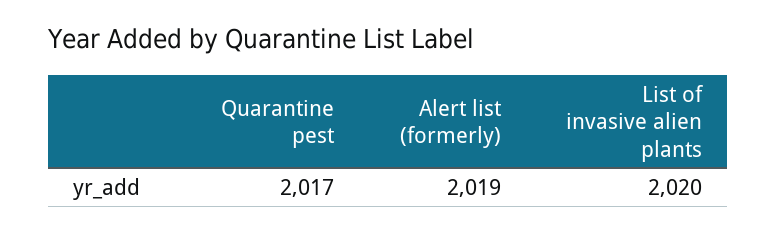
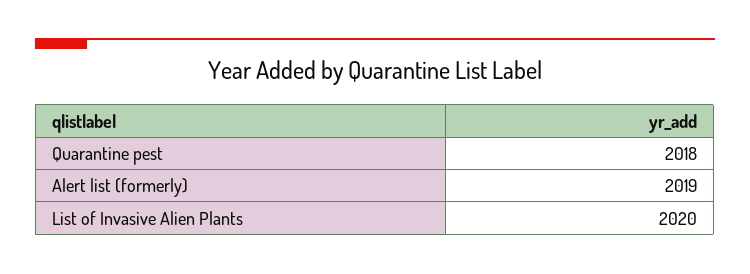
Quarantine pest: 2017 -> 2018

